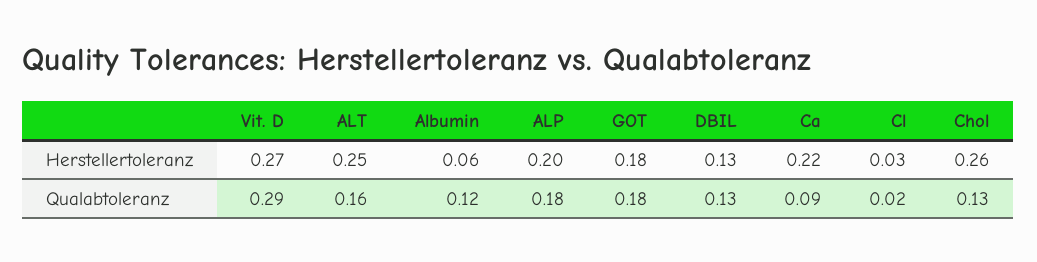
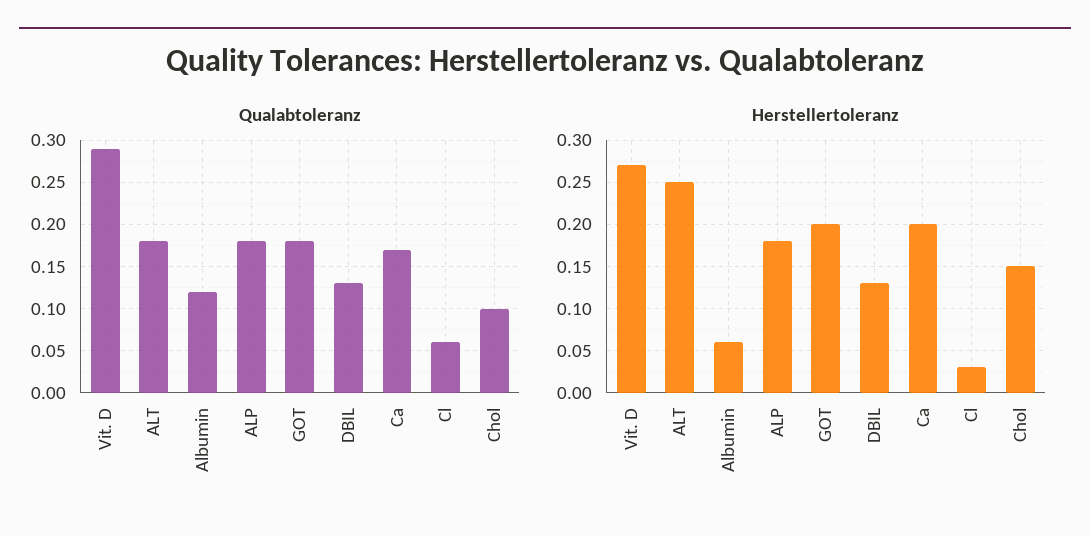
Herstellertoleranz, ALP: 0.2 -> 0.18
Herstellertoleranz, GOT: 0.18 -> 0.2
Herstellertoleranz, Ca: 0.22 -> 0.2
Herstellertoleranz, Chol: 0.26 -> 0.15
Qualabtoleranz, ALT: 0.16 -> 0.18
Qualabtoleranz, Ca: 0.09 -> 0.17
Qualabtoleranz, Cl: 0.02 -> 0.06
Qualabtoleranz, Chol: 0.13 -> 0.1

